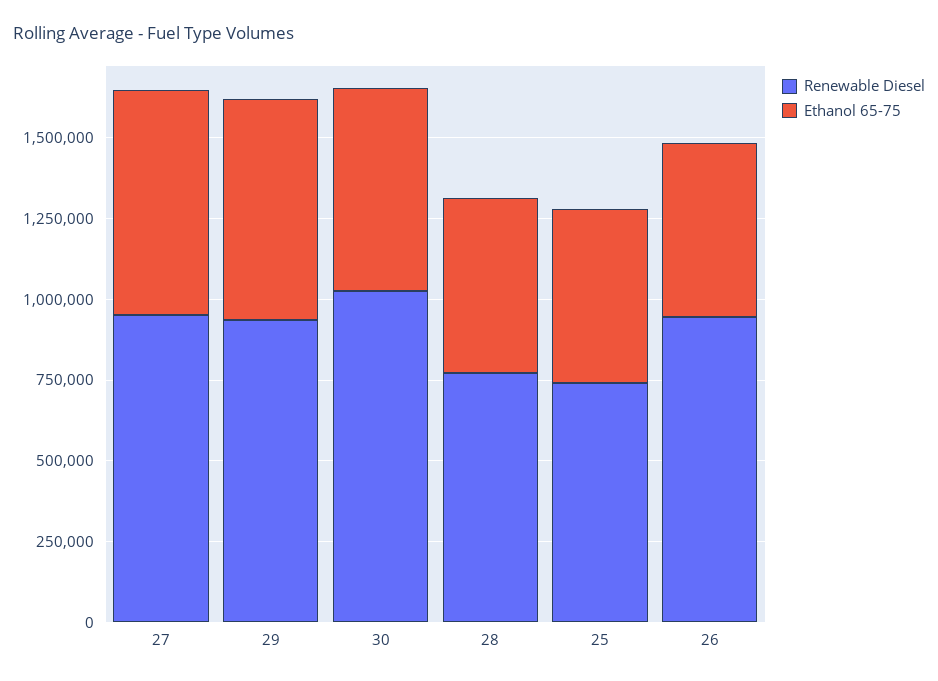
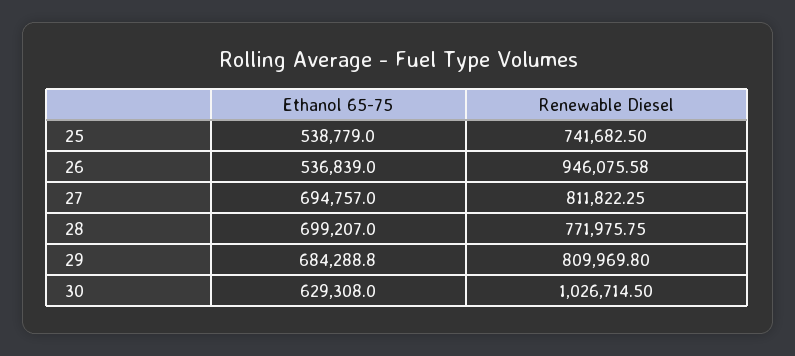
Renewable Diesel, 27: 950000 -> 811822.25
Renewable Diesel, 29: 950000 -> 809969.8
Ethanol 65-75, 28: 550000 -> 699207

